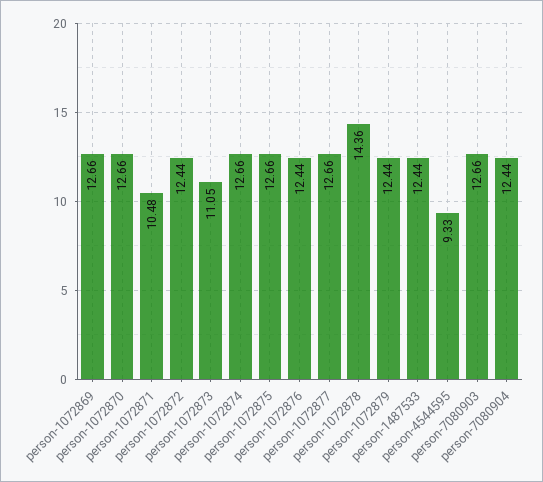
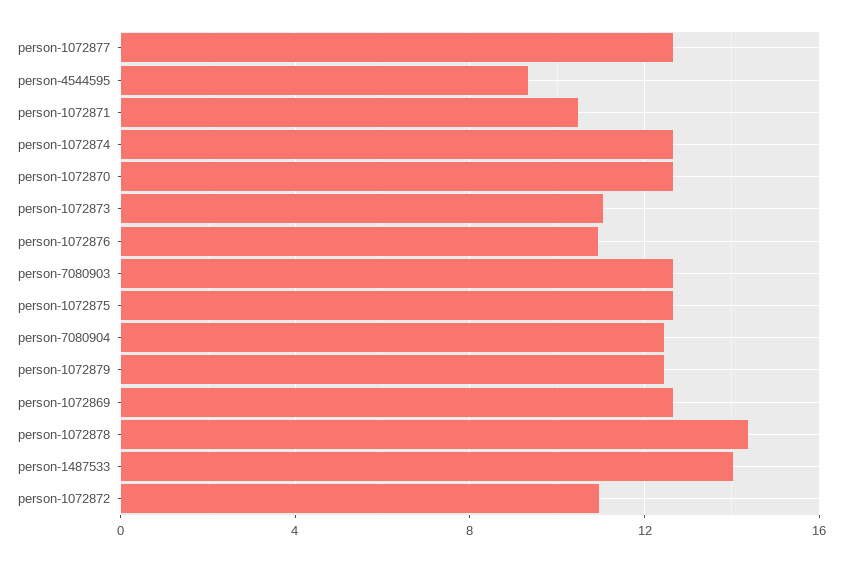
person-1072872: 12.44 -> 11
person-1072876: 12.44 -> 11
person-1487533: 12.44 -> 14

